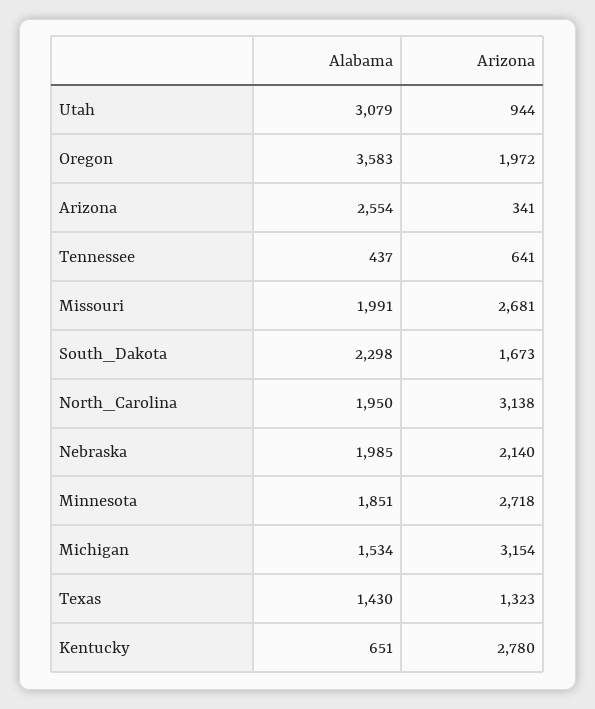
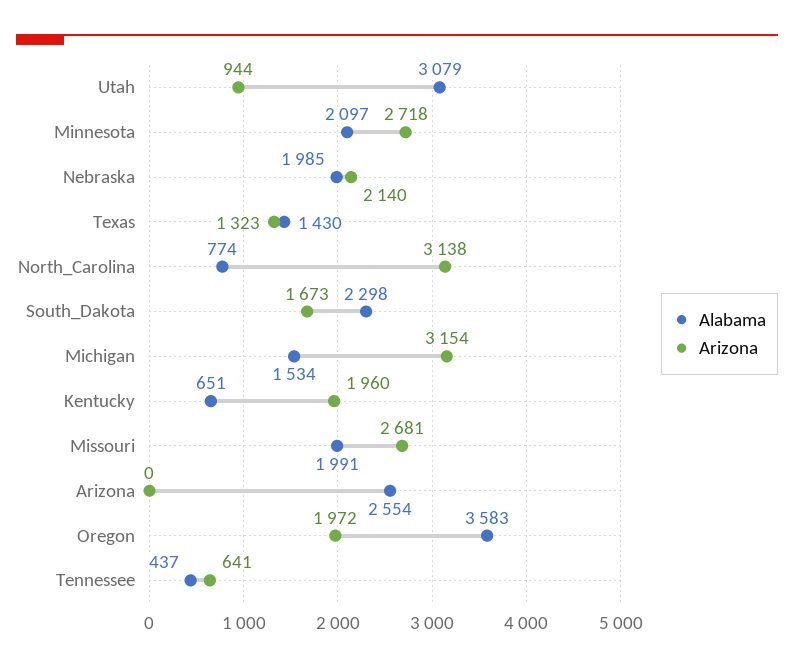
Arizona, Arizona: 341 -> 0
Alabama, North_Carolina: 1950 -> 774
Alabama, Minnesota: 1851 -> 2097
Arizona, Kentucky: 2780 -> 1960

